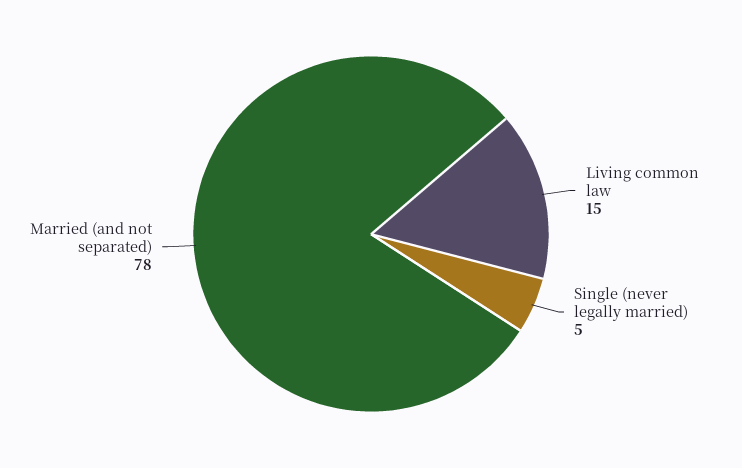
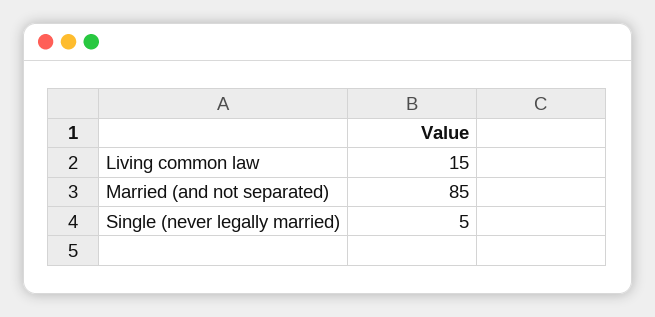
Married (and not separated): 78 -> 85

